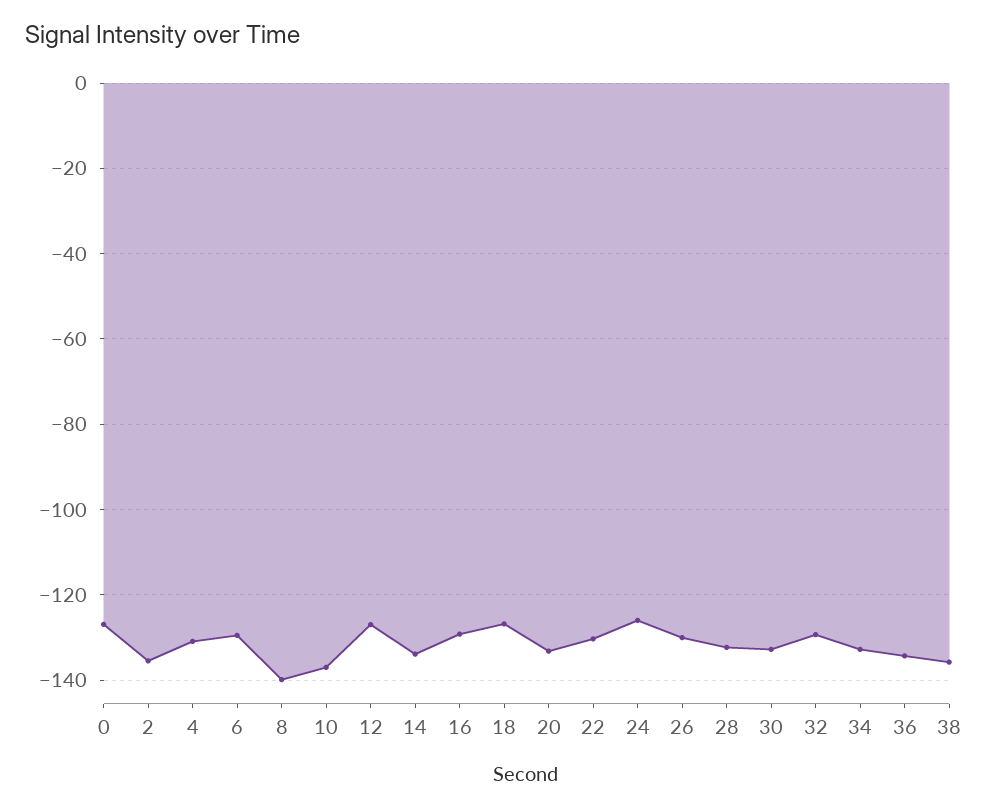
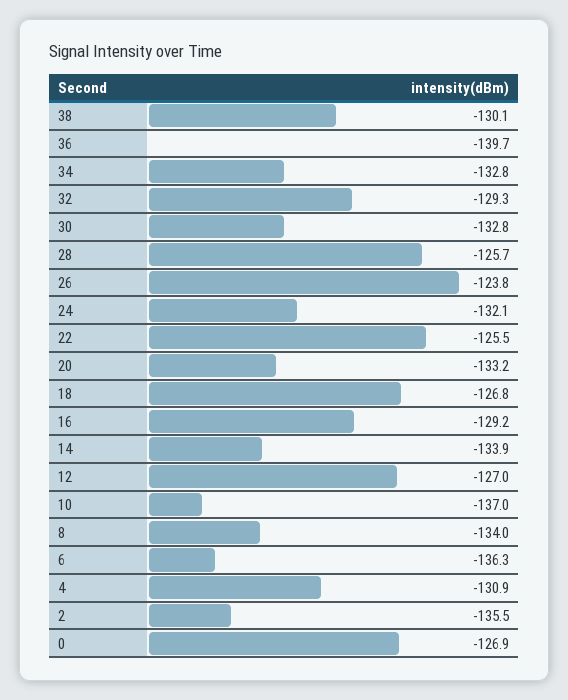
6: -130 -> -136.3
8: -140 -> -134
22: -130 -> -125.5
24: -126 -> -132.1
26: -130 -> -123.8
28: -132 -> -125.7
36: -134 -> -139.7
38: -136 -> -130.1

